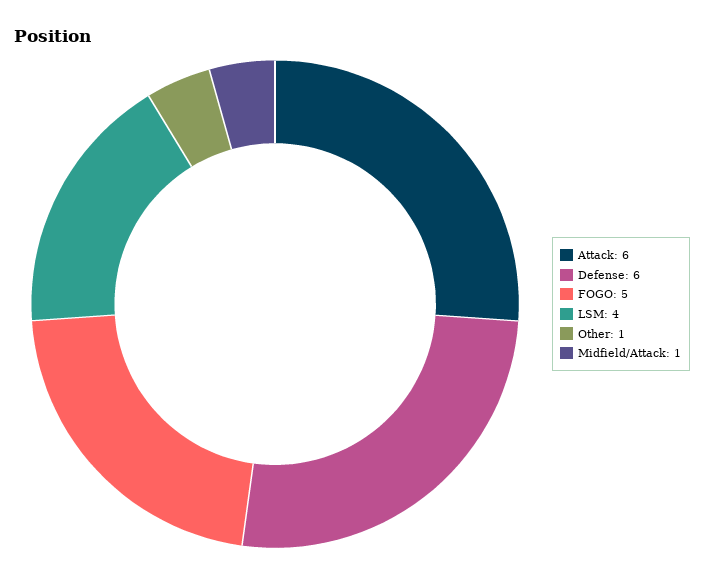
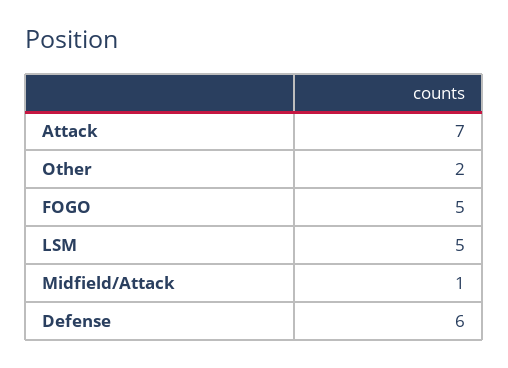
Attack: 6 -> 7
LSM: 4 -> 5
Other: 1 -> 2

